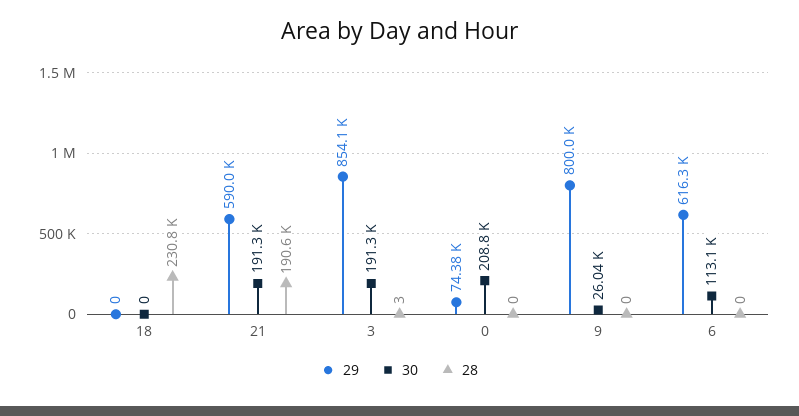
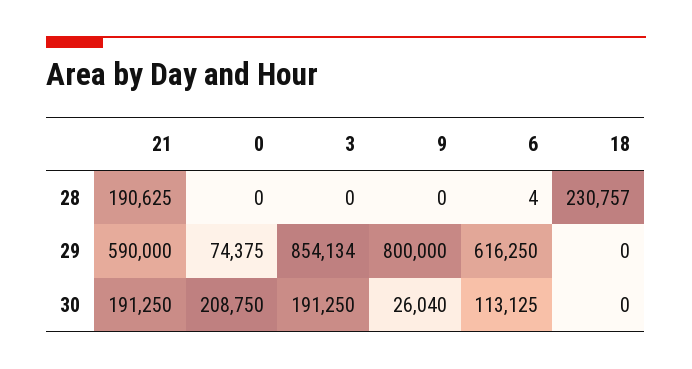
28, 3: 3 -> 0
28, 6: 0 -> 4

